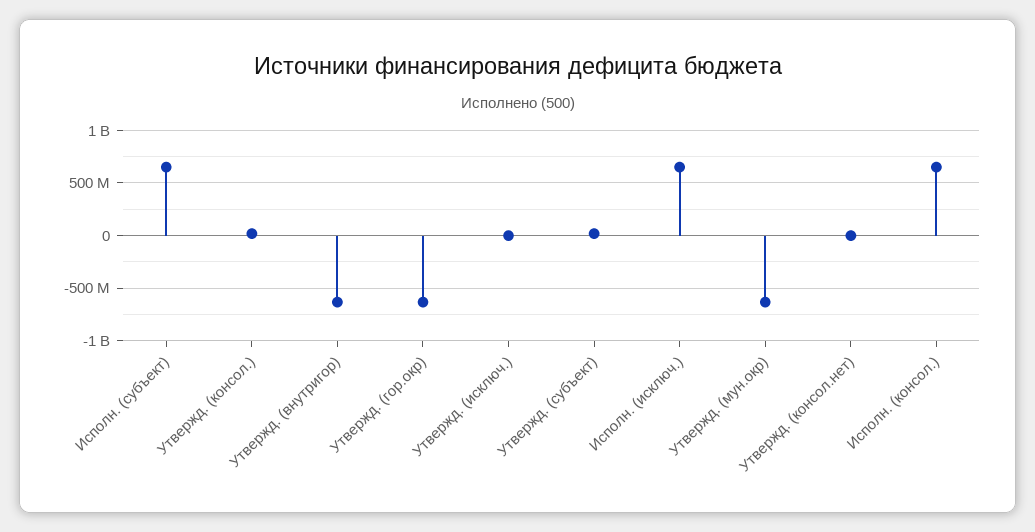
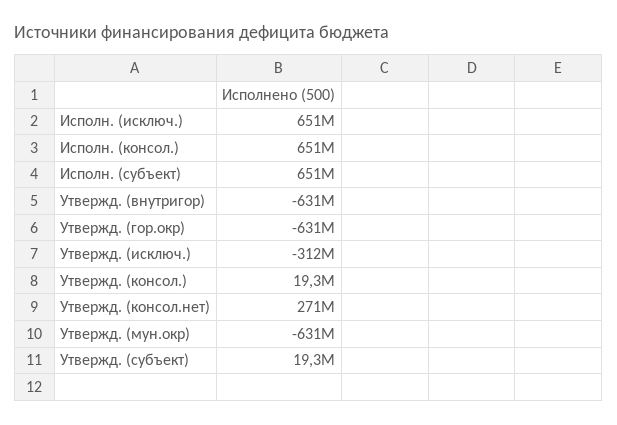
Утвержд. (исключ.): 0 -> -312000000
Утвержд. (консол.нет): 0 -> 271000000

